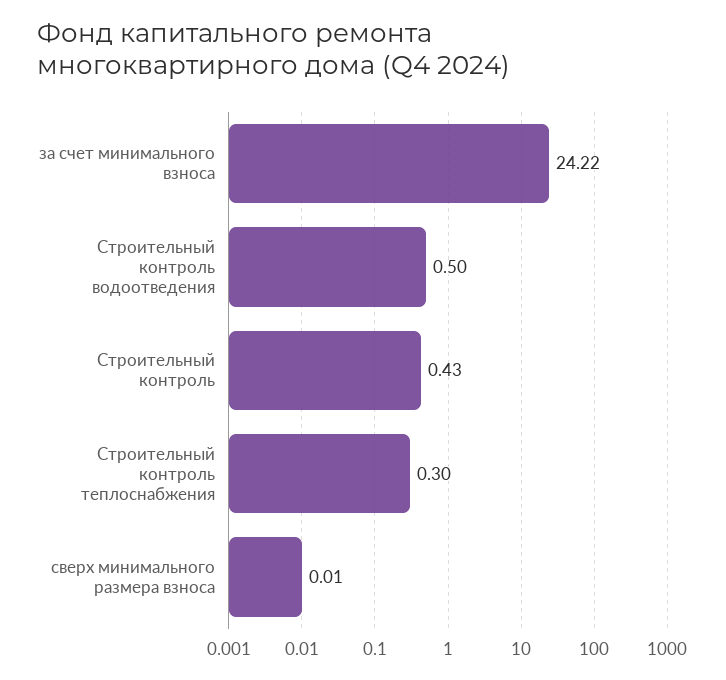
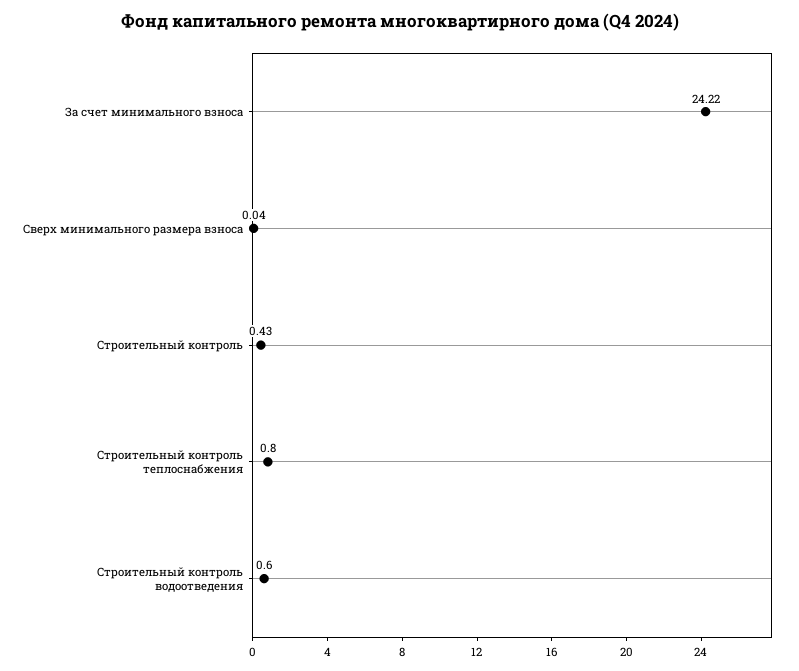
Строительный контроль водоотведения: 0.5 -> 0.6
Строительный контроль теплоснабжения: 0.3 -> 0.8
сверх минимального размера взноса: 0.01 -> 0.04

